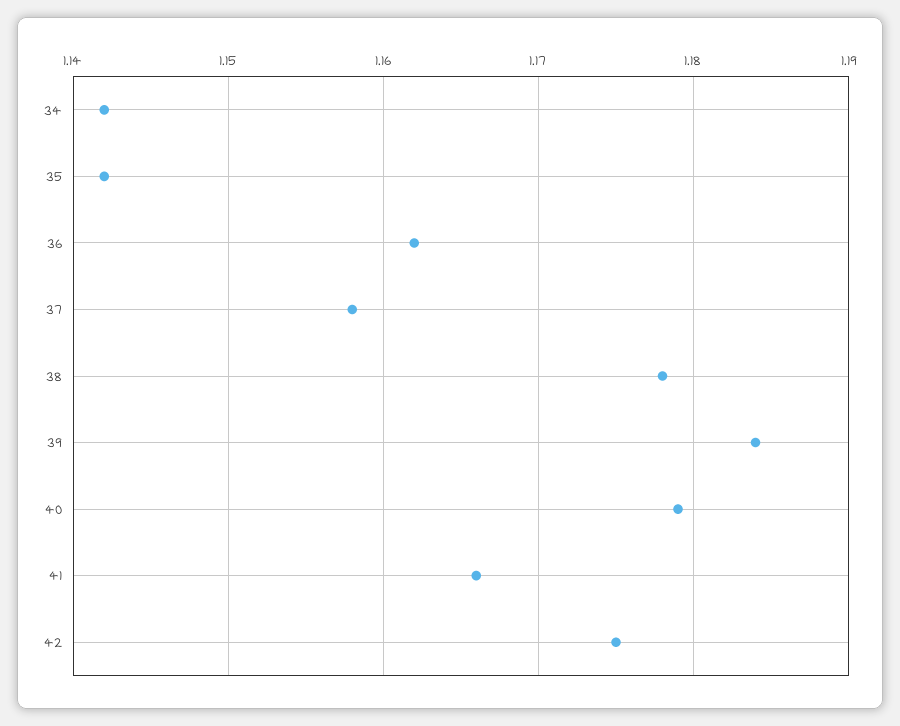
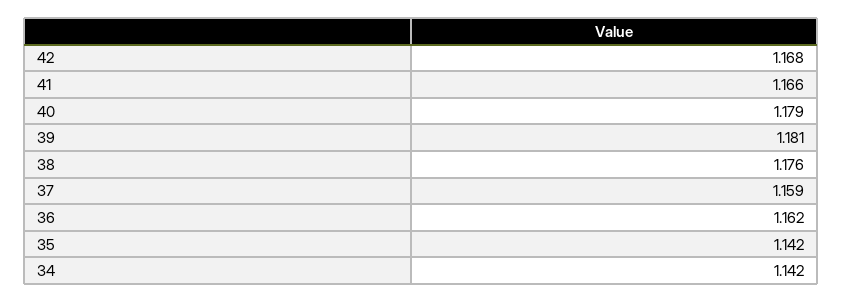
37: 1.158 -> 1.159
38: 1.178 -> 1.176
39: 1.184 -> 1.181
42: 1.175 -> 1.168

